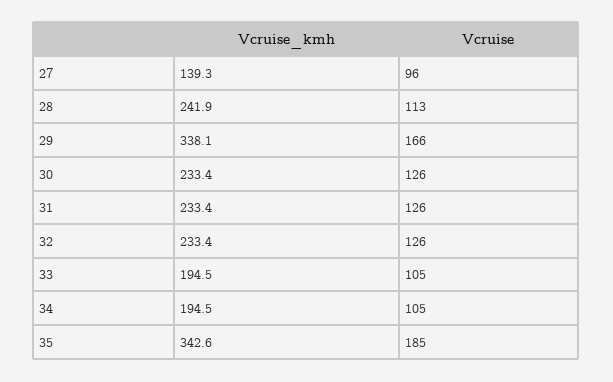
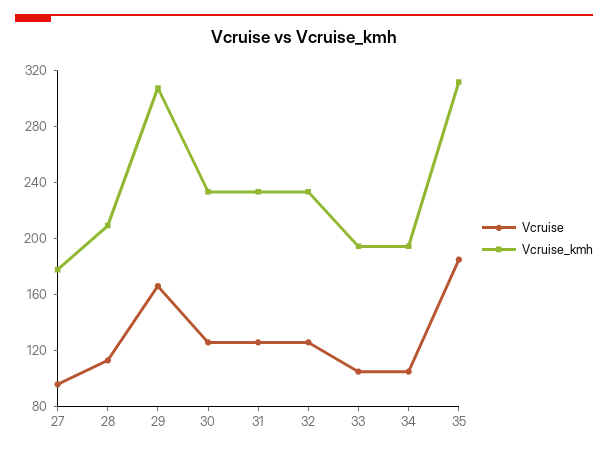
Vcruise_kmh, 27: 139.3 -> 180
Vcruise_kmh, 28: 241.9 -> 210
Vcruise_kmh, 29: 338.1 -> 310
Vcruise_kmh, 35: 342.6 -> 310

